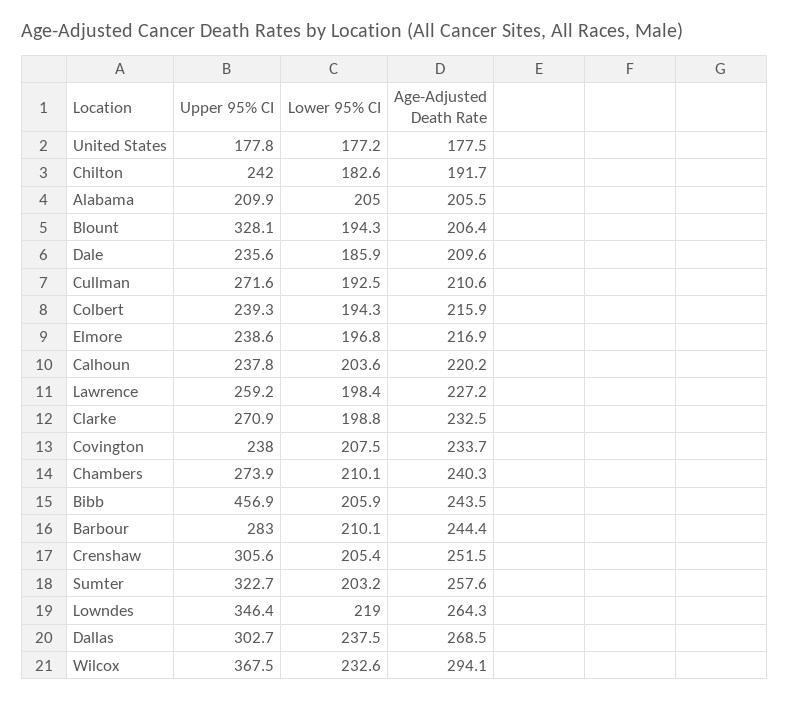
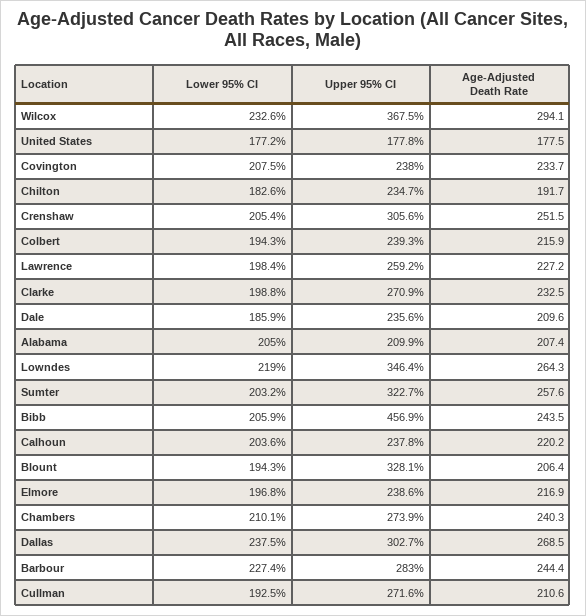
Upper 95% CI, Chilton: 242 -> 234.7
Age-Adjusted Death Rate, Alabama: 205.5 -> 207.4
Lower 95% CI, Barbour: 210.1 -> 227.4

